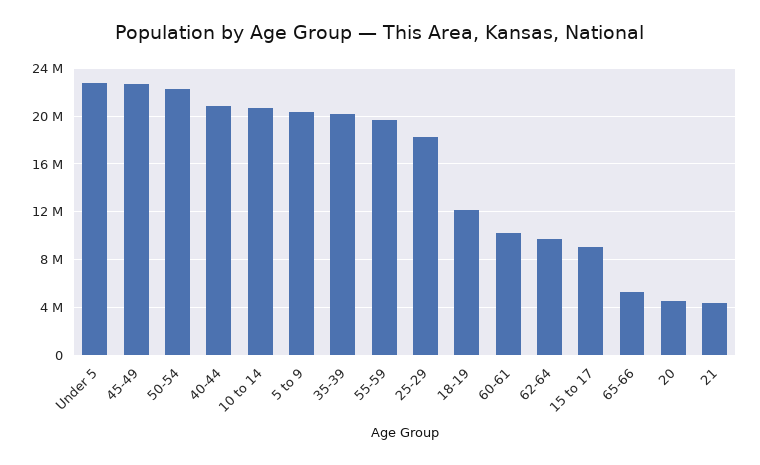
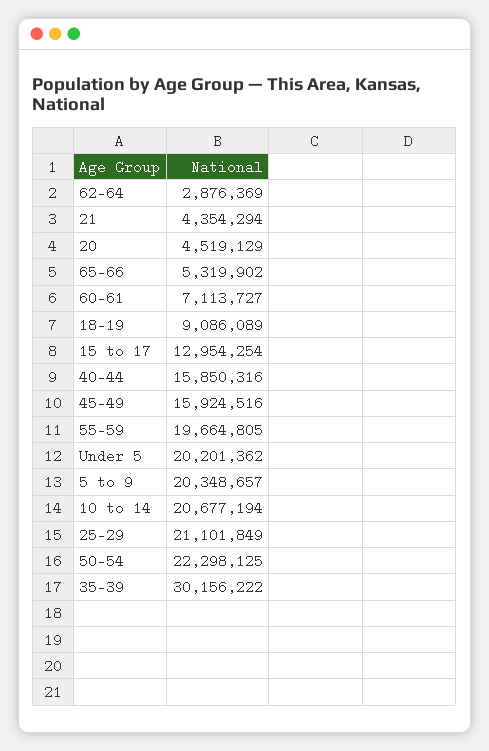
Under 5: 23000000 -> 20201362
45-49: 23000000 -> 15924516
40-44: 21000000 -> 15850316
35-39: 20000000 -> 30156222
25-29: 18000000 -> 21101849
18-19: 12000000 -> 9086089
60-61: 10000000 -> 7113727
62-64: 10000000 -> 2876369
15 to 17: 9000000 -> 12954254

